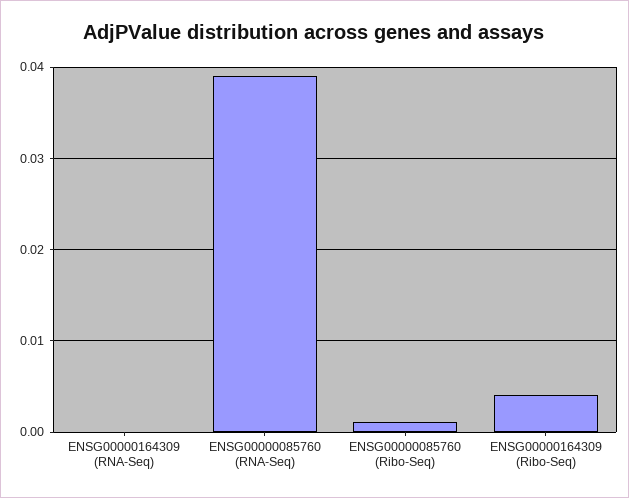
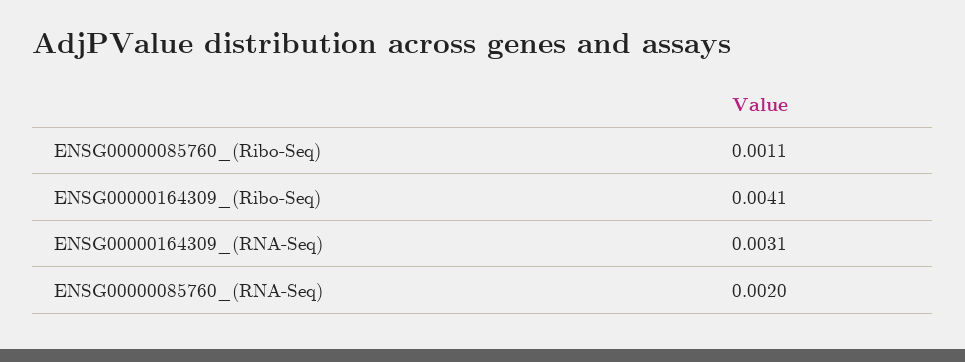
ENSG00000164309 (RNA-Seq): 0 -> 0.0031
ENSG00000085760 (RNA-Seq): 0.039 -> 0.002

